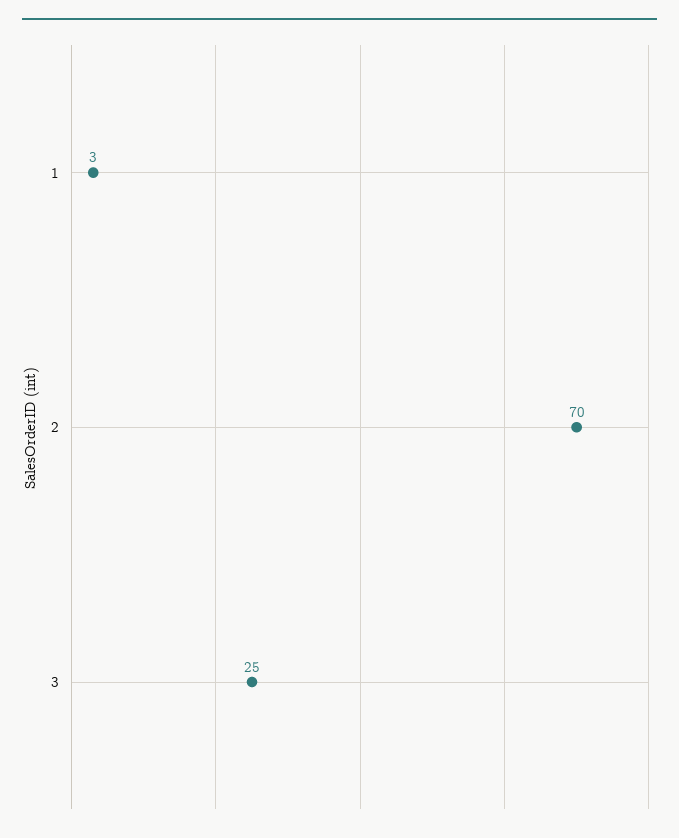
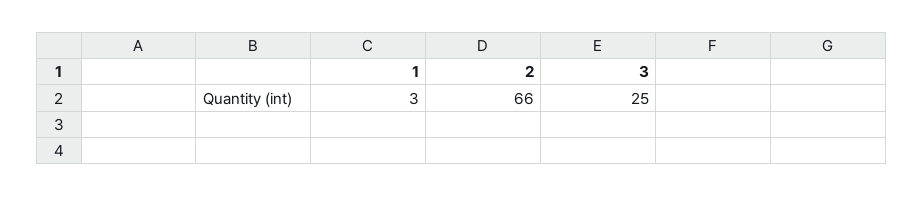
2: 70 -> 66

